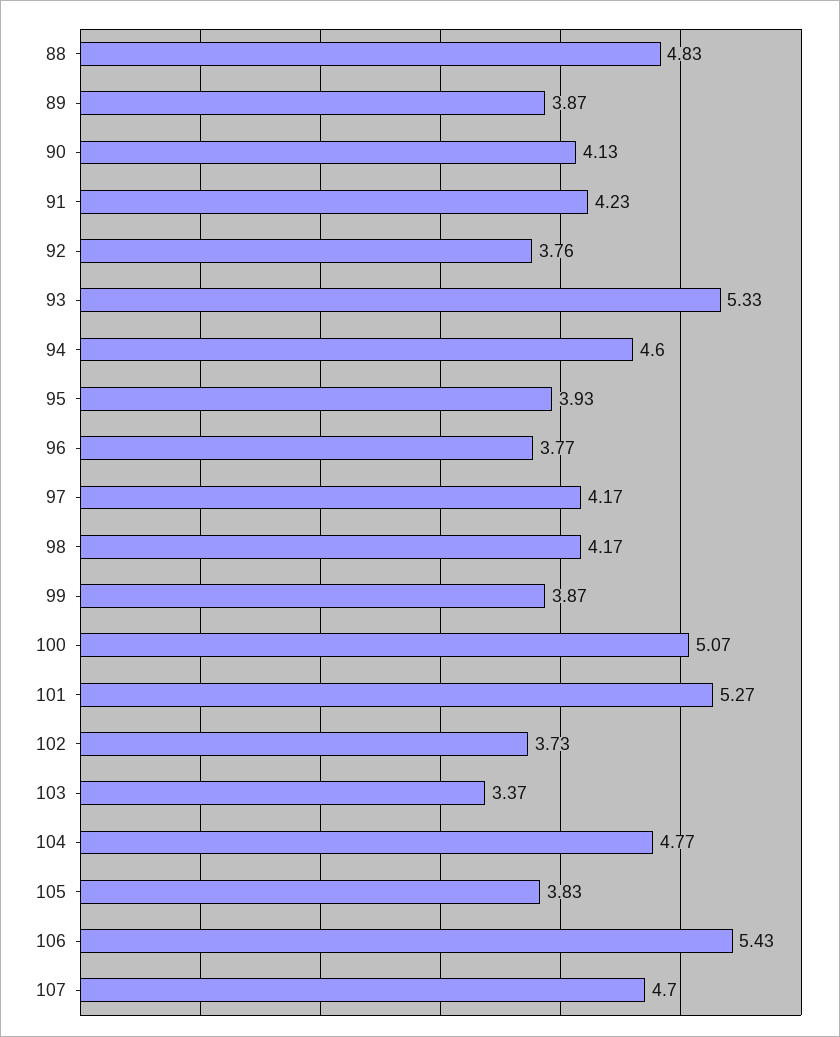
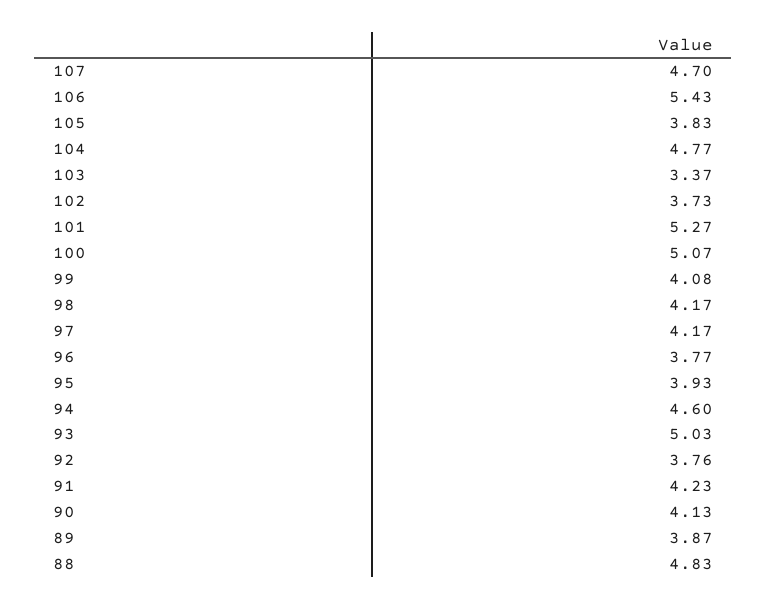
93: 5.33 -> 5.03
99: 3.87 -> 4.08

